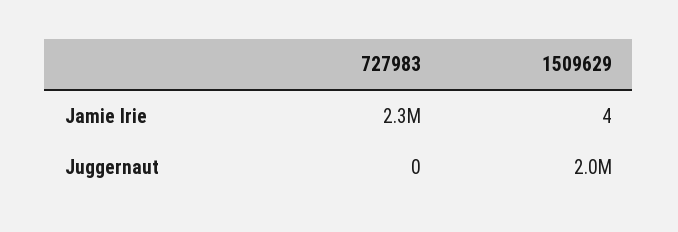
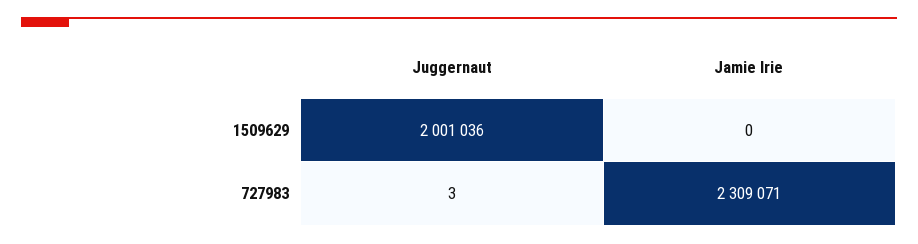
1509629, Jamie Irie: 4 -> 0
727983, Juggernaut: 0 -> 3

